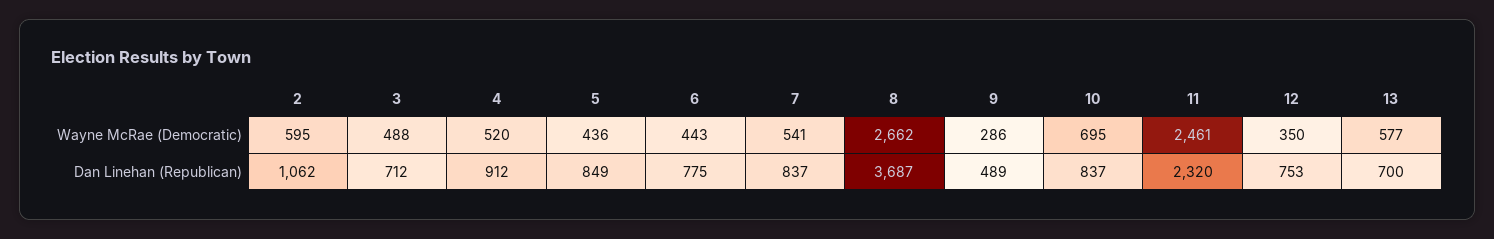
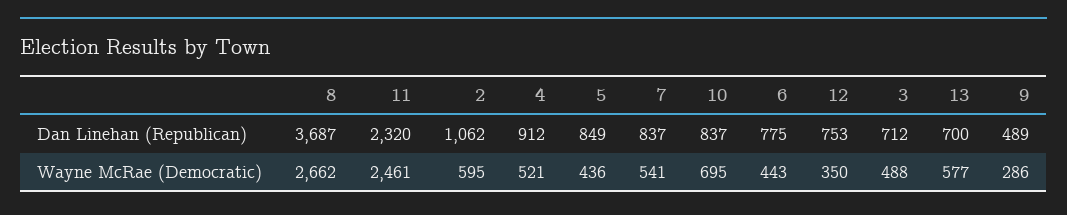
4, Wayne McRae (Democratic): 520 -> 521

